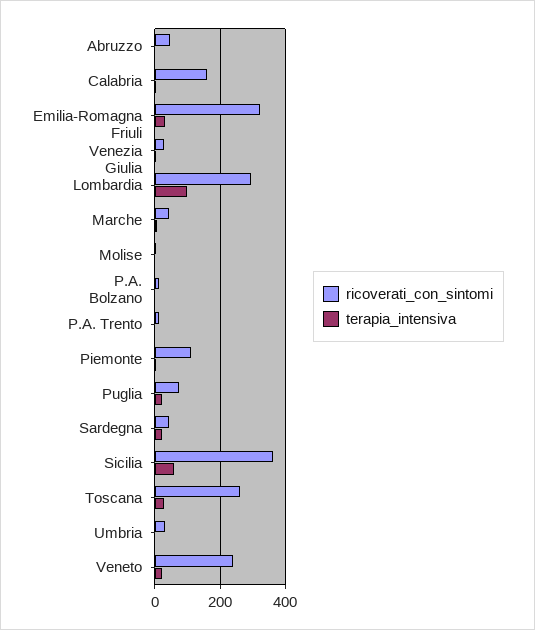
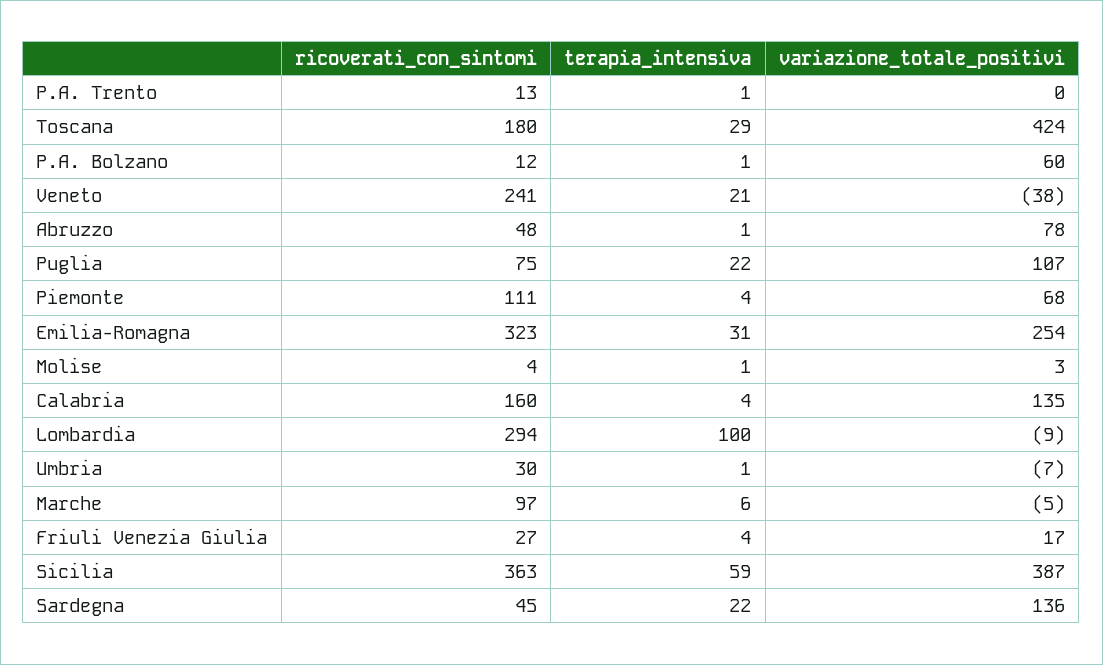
ricoverati_con_sintomi, Marche: 40 -> 97
ricoverati_con_sintomi, Toscana: 260 -> 180
variazione_totale_positivi, P.A. Trento: none -> 0
variazione_totale_positivi, Toscana: none -> 424
variazione_totale_positivi, P.A. Bolzano: none -> 60
variazione_totale_positivi, Veneto: none -> -38
variazione_totale_positivi, Abruzzo: none -> 78
variazione_totale_positivi, Puglia: none -> 107
variazione_totale_positivi, Piemonte: none -> 68
variazione_totale_positivi, Emilia-Romagna: none -> 254
variazione_totale_positivi, Molise: none -> 3
variazione_totale_positivi, Calabria: none -> 135
variazione_totale_positivi, Lombardia: none -> -9
variazione_totale_positivi, Umbria: none -> -7
variazione_totale_positivi, Marche: none -> -5
variazione_totale_positivi, Friuli Venezia Giulia: none -> 17
variazione_totale_positivi, Sicilia: none -> 387
variazione_totale_positivi, Sardegna: none -> 136

